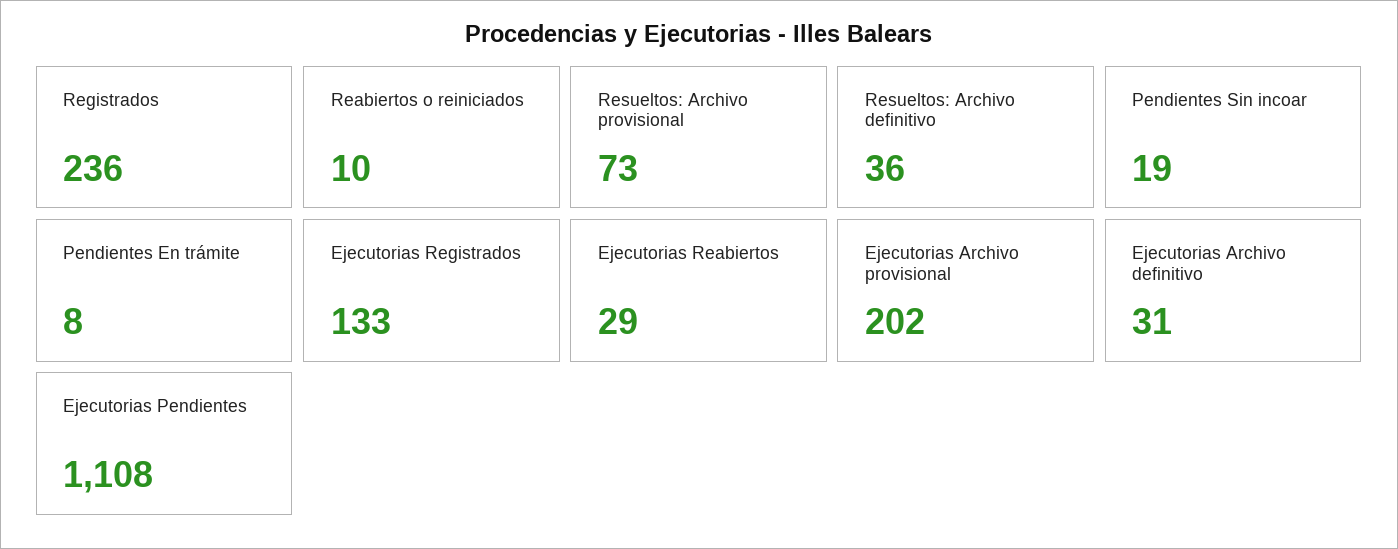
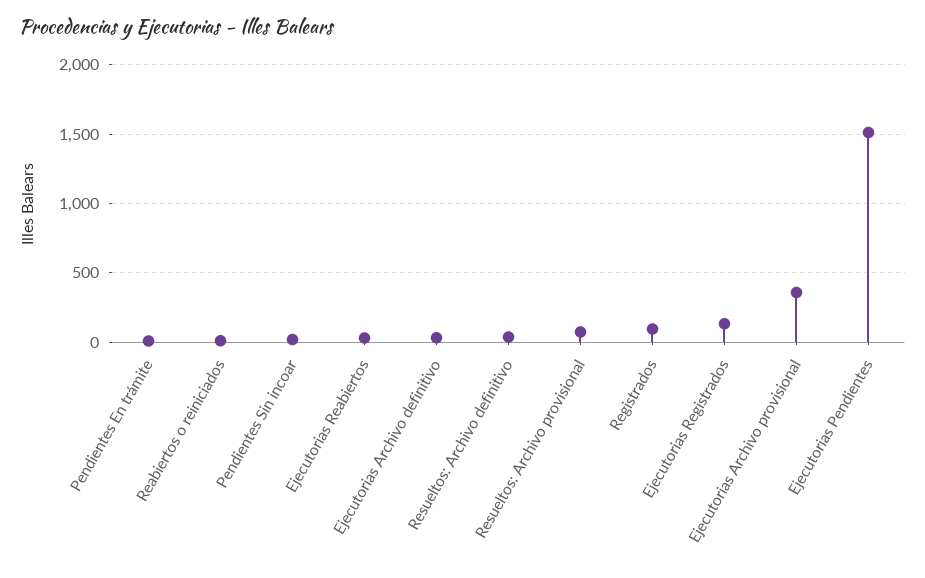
Registrados: 236 -> 100
Ejecutorias Archivo provisional: 202 -> 350
Ejecutorias Pendientes: 1108 -> 1500

